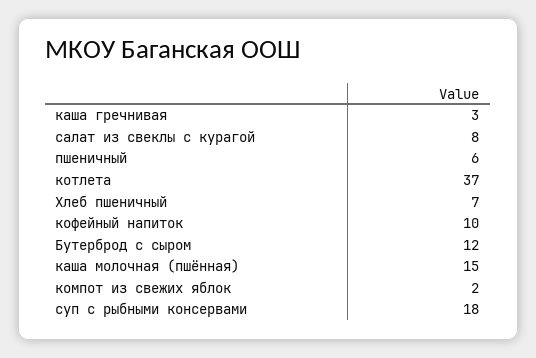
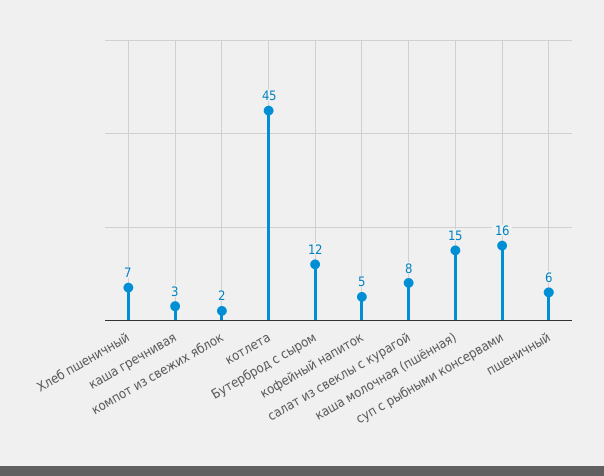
котлета: 37 -> 45
кофейный напиток: 10 -> 5
суп с рыбными консервами: 18 -> 16

